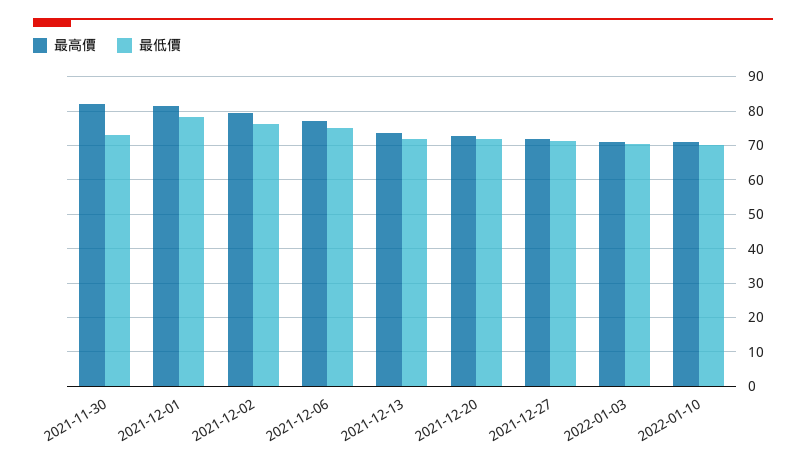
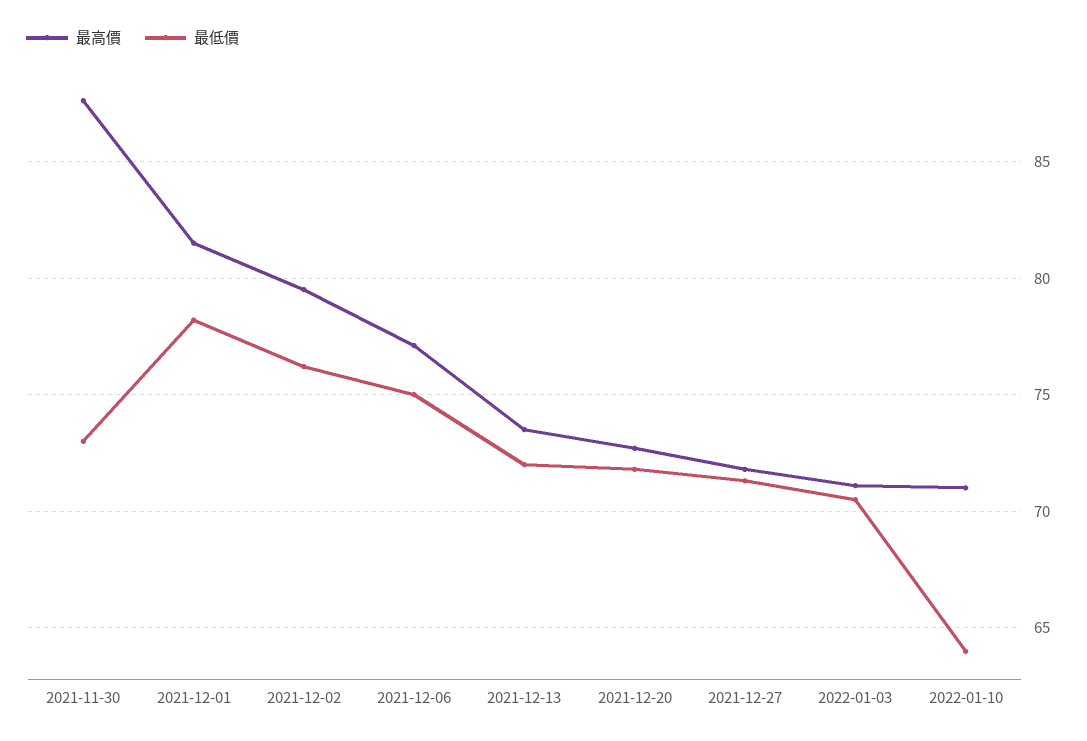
最高價, 2021-11-30: 82 -> 87.5
最低價, 2022-01-10: 70 -> 64

